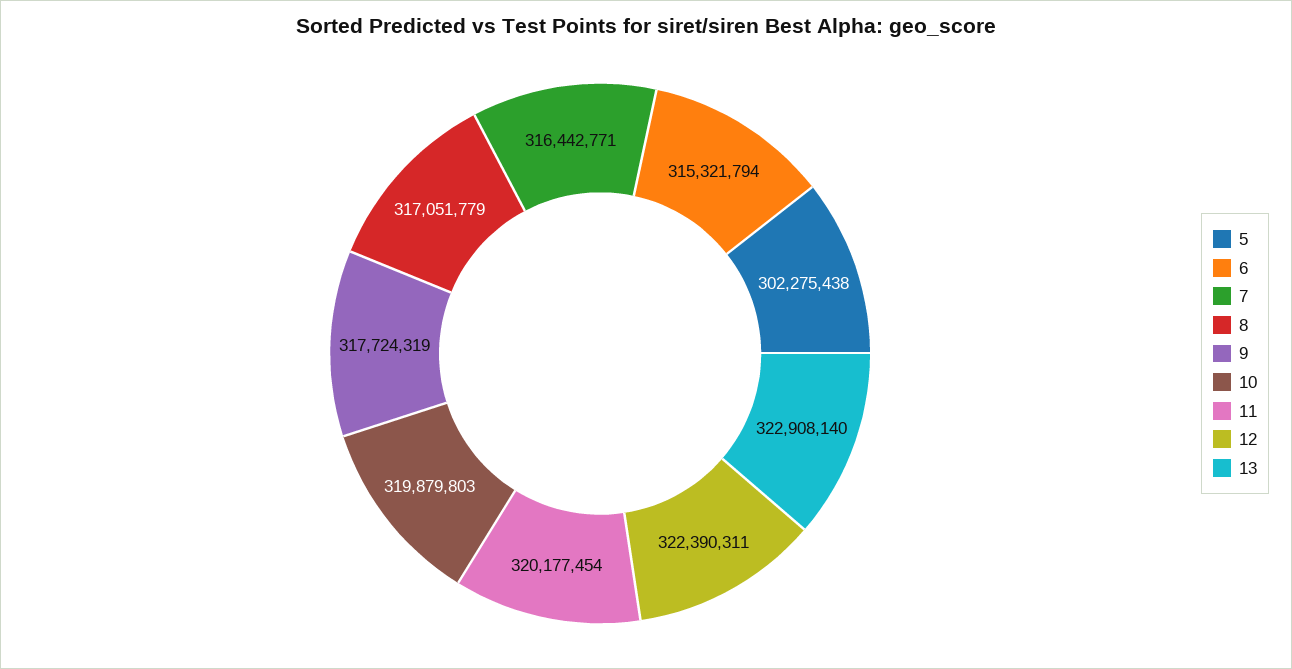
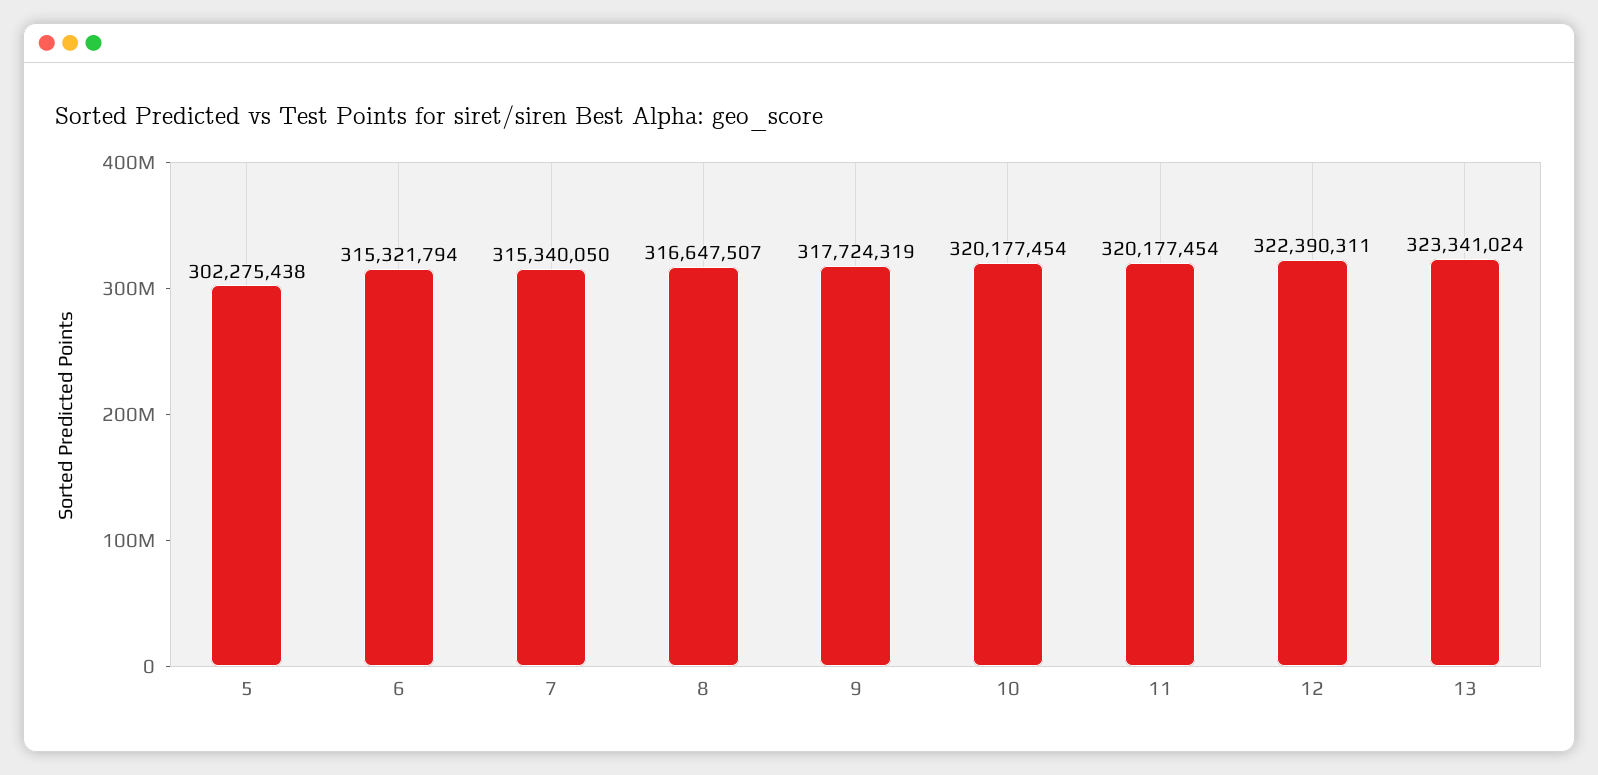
7: 316442771 -> 315340050
8: 317051779 -> 316647507
10: 319879803 -> 320177454
13: 322908140 -> 323341024

